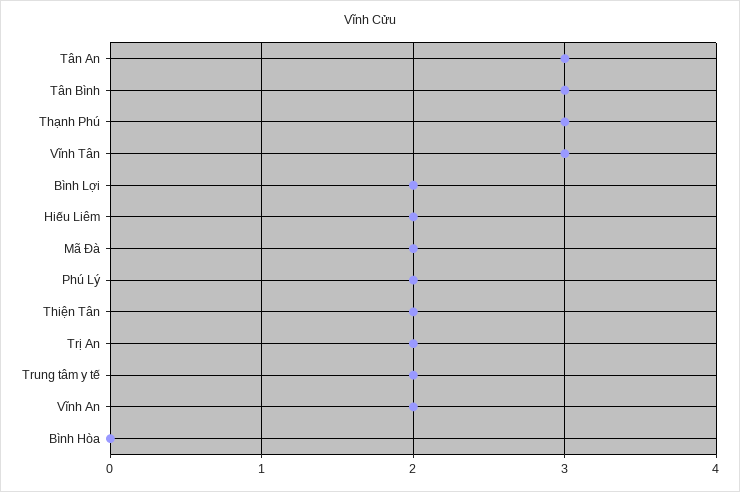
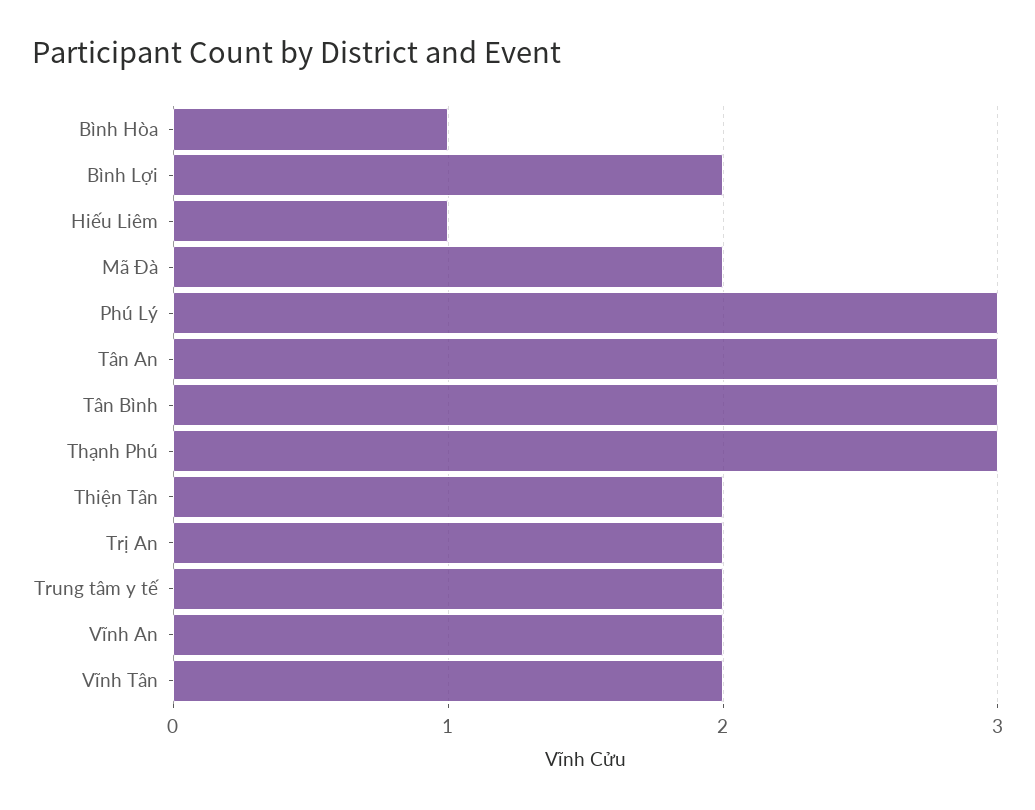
Vĩnh Tân: 3 -> 2
Hiếu Liêm: 2 -> 1
Phú Lý: 2 -> 3
Bình Hòa: 0 -> 1

